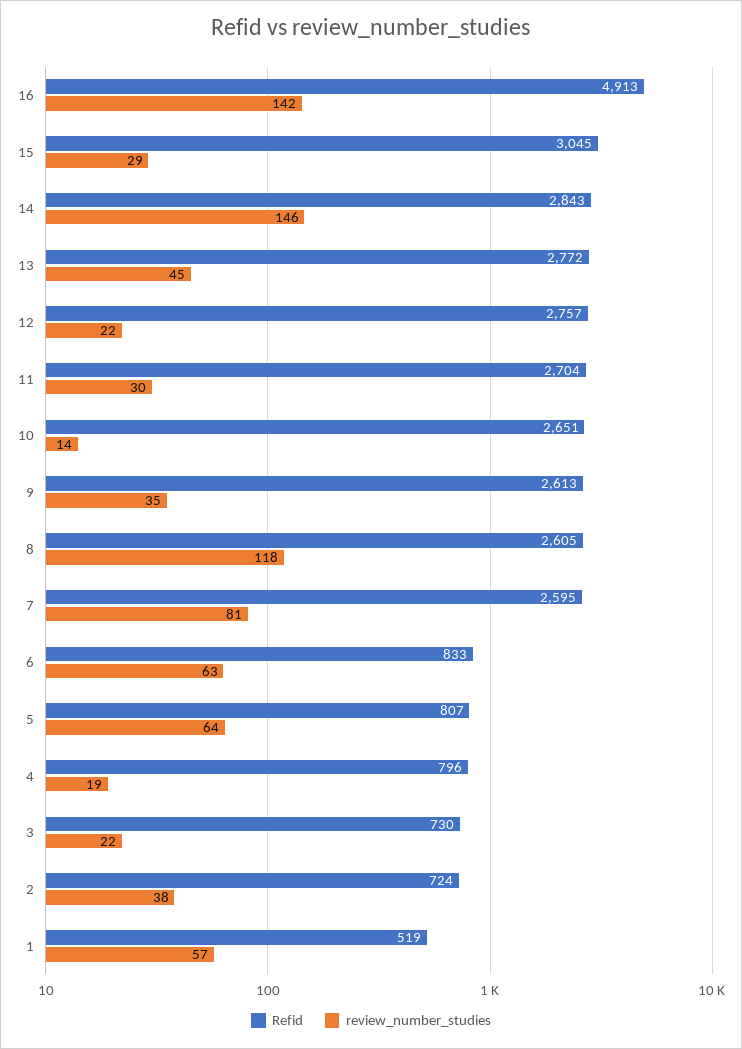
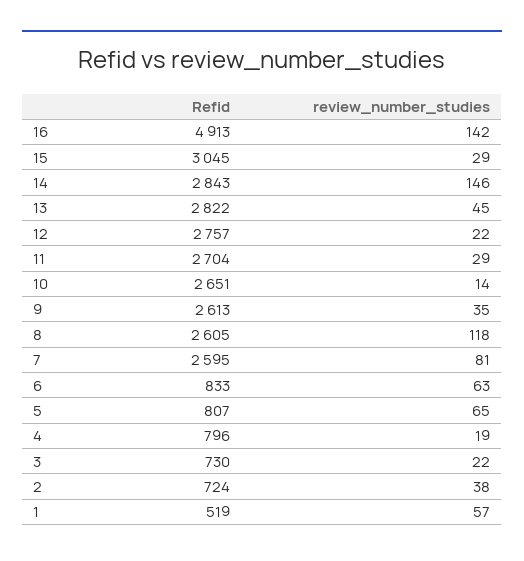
Refid, 13: 2772 -> 2822
review_number_studies, 11: 30 -> 29
review_number_studies, 5: 64 -> 65

